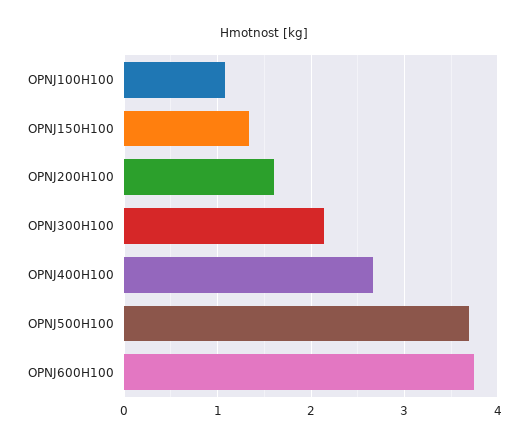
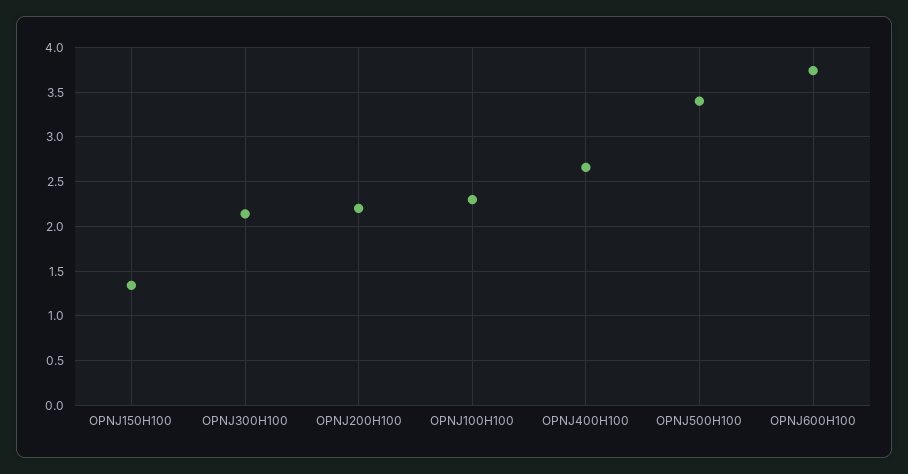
OPNJ100H100: 1.1 -> 2.3
OPNJ200H100: 1.6 -> 2.2
OPNJ500H100: 3.7 -> 3.4

